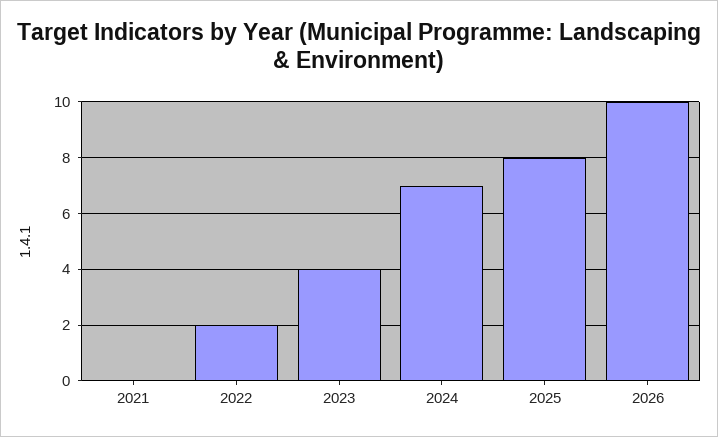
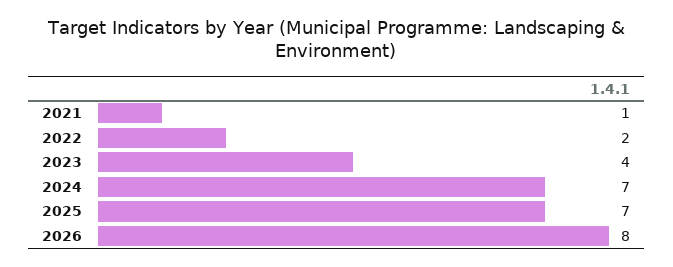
2021: 0 -> 1
2025: 8 -> 7
2026: 10 -> 8

